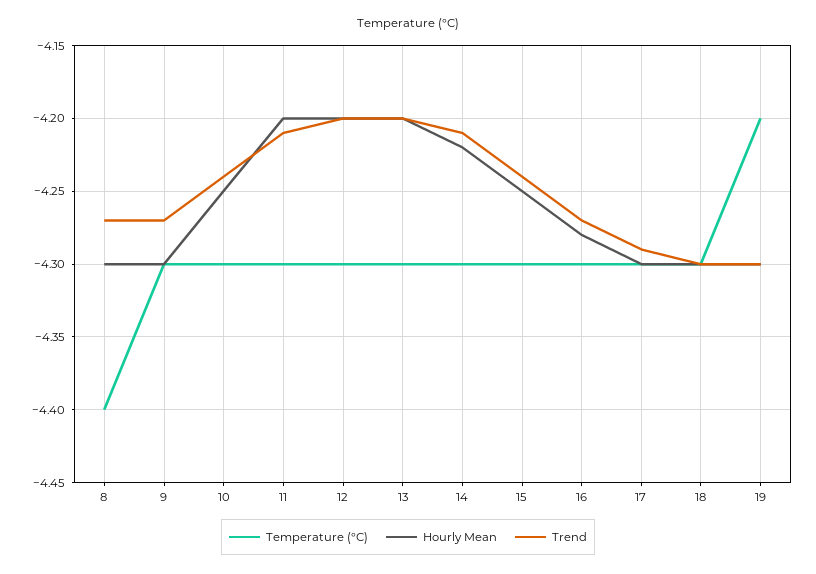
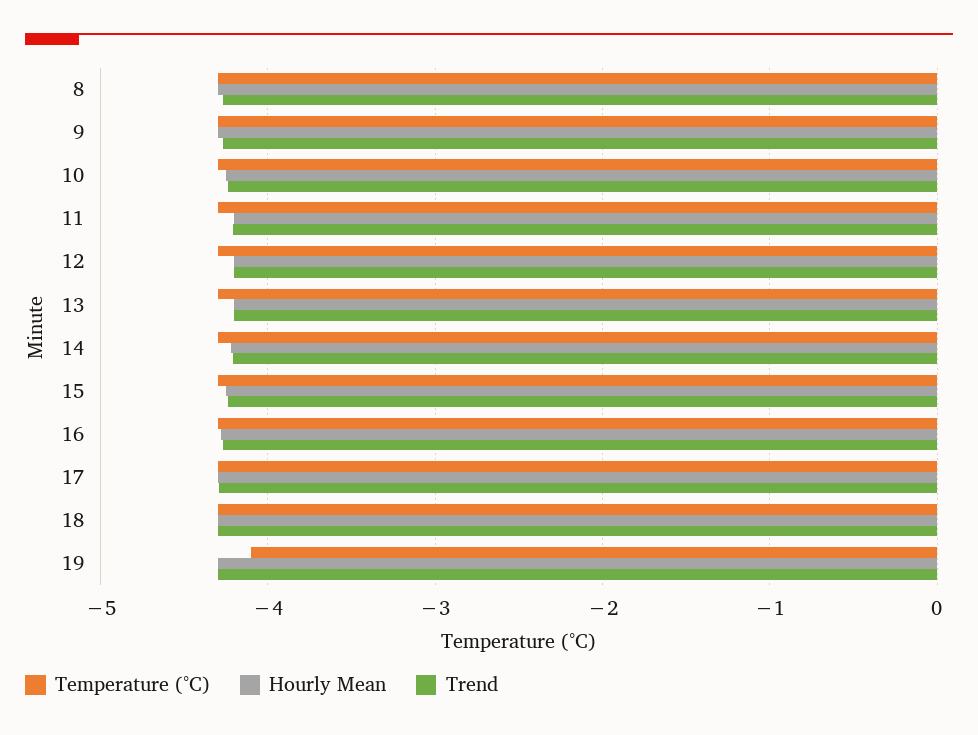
Temperature (°C), 8: -4.4 -> -4.3
Temperature (°C), 19: -4.2 -> -4.1

